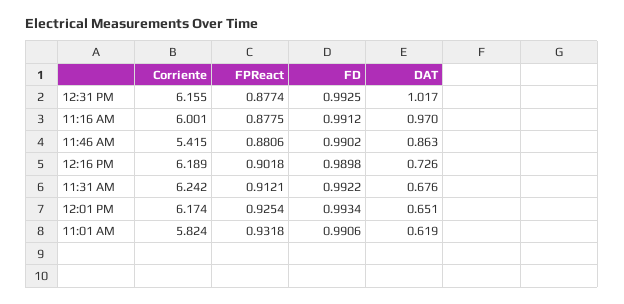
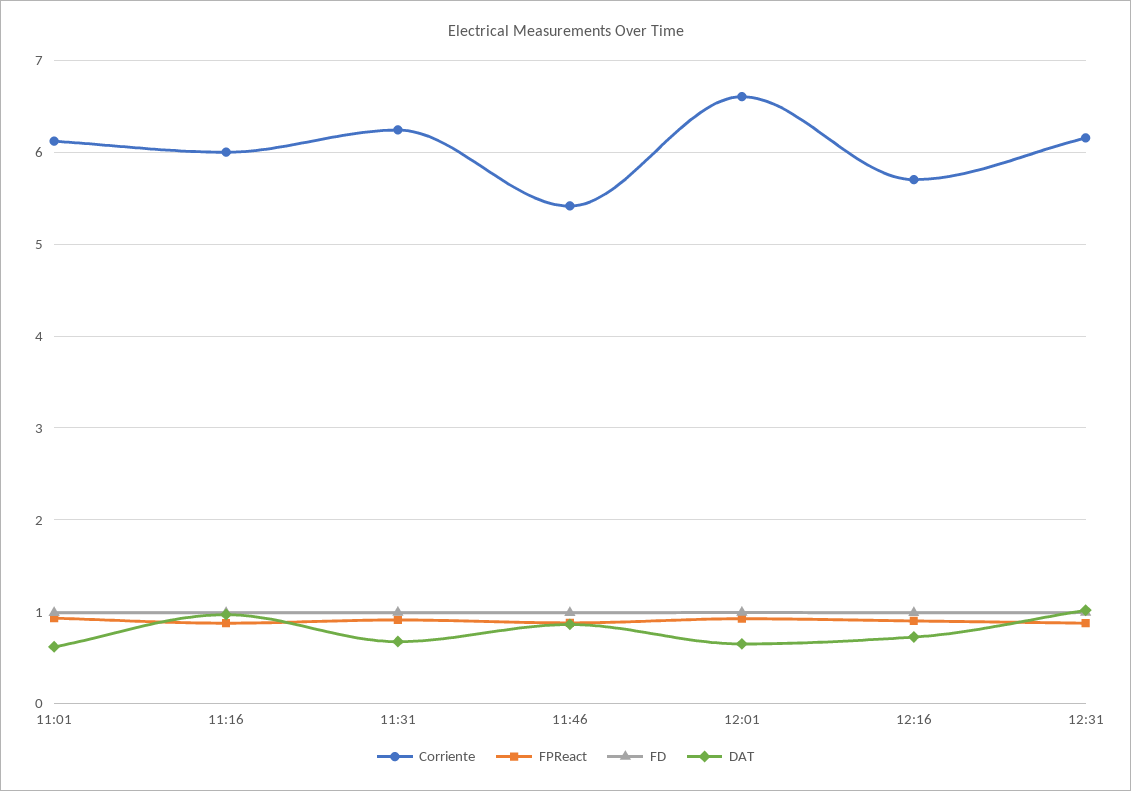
Corriente, 12:16 PM: 6.189 -> 5.7
Corriente, 12:01 PM: 6.174 -> 6.6
Corriente, 11:01 AM: 5.824 -> 6.1

